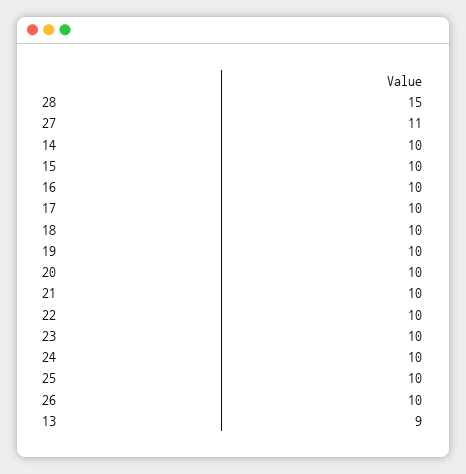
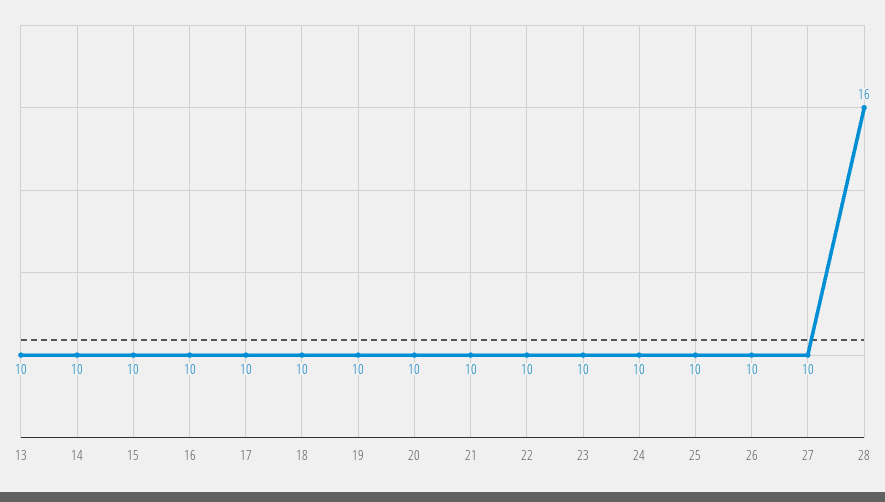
28: 15 -> 16
27: 11 -> 10
13: 9 -> 10

